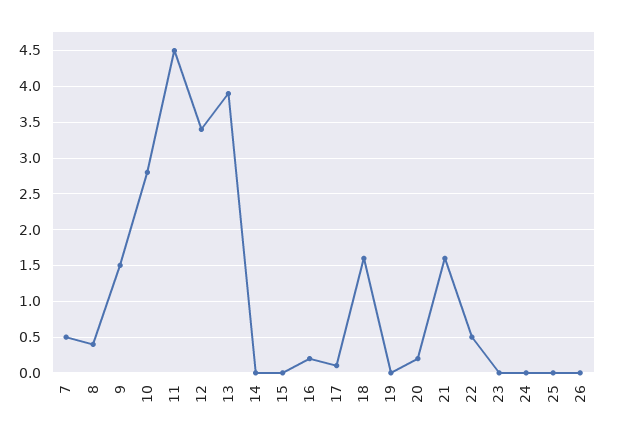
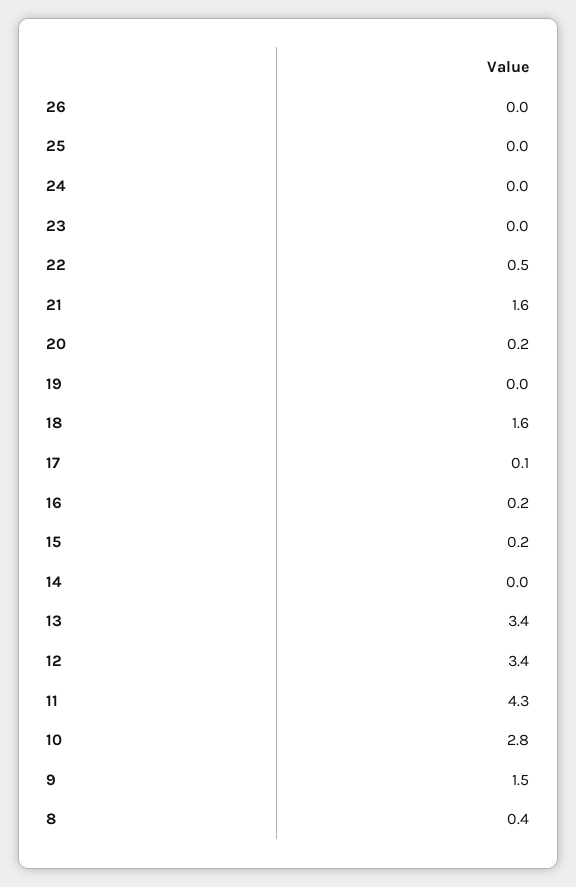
7: 0.5 -> none
11: 4.5 -> 4.3
13: 3.9 -> 3.4
15: 0 -> 0.2

